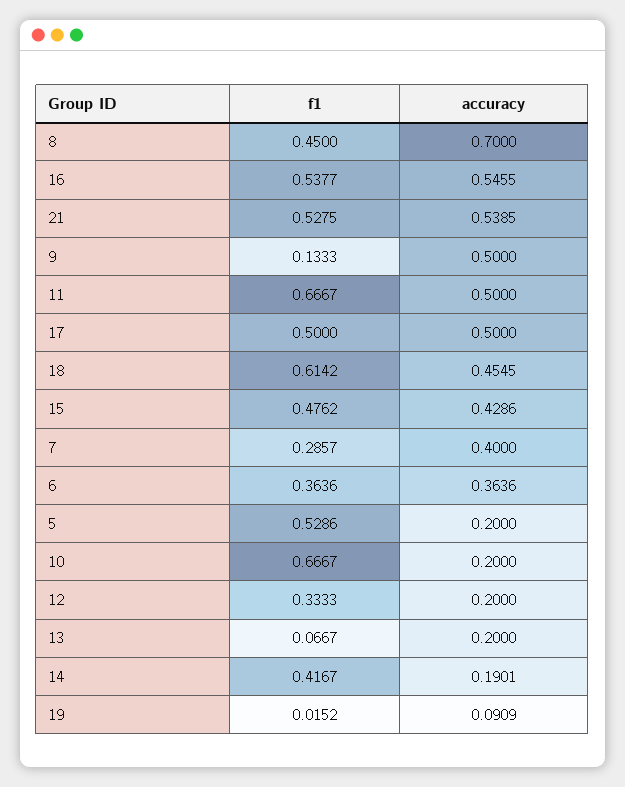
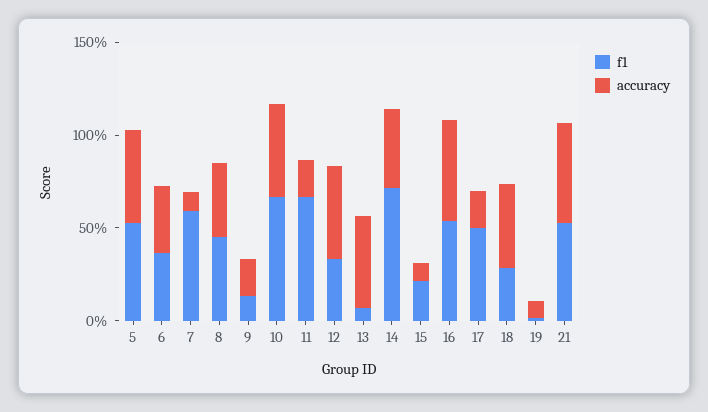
accuracy, 8: 0.7 -> 0.4
accuracy, 9: 0.5 -> 0.2
accuracy, 11: 0.5 -> 0.2
accuracy, 17: 0.5 -> 0.2
f1, 18: 0.6142 -> 0.3
f1, 15: 0.4762 -> 0.2
accuracy, 15: 0.4286 -> 0.1
f1, 7: 0.2857 -> 0.6
accuracy, 7: 0.4 -> 0.1
accuracy, 5: 0.2 -> 0.5
accuracy, 10: 0.2 -> 0.5
accuracy, 12: 0.2 -> 0.5
accuracy, 13: 0.2 -> 0.5
f1, 14: 0.4167 -> 0.7
accuracy, 14: 0.1901 -> 0.4

